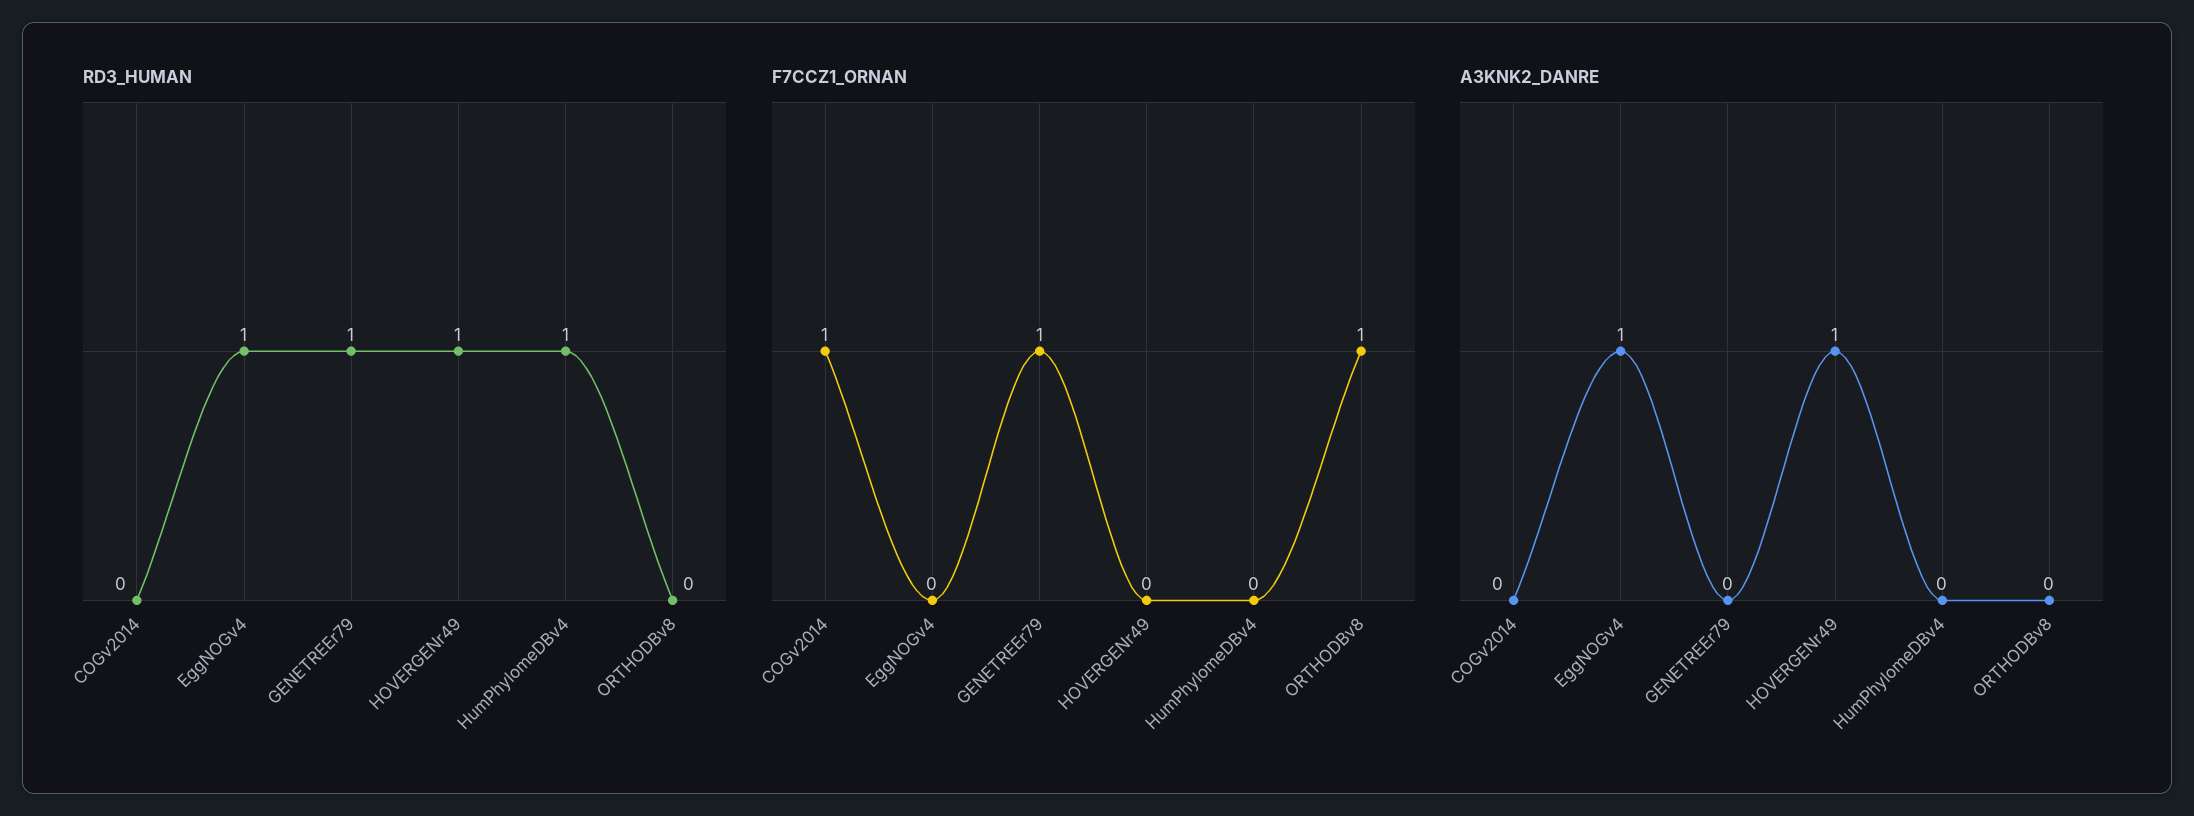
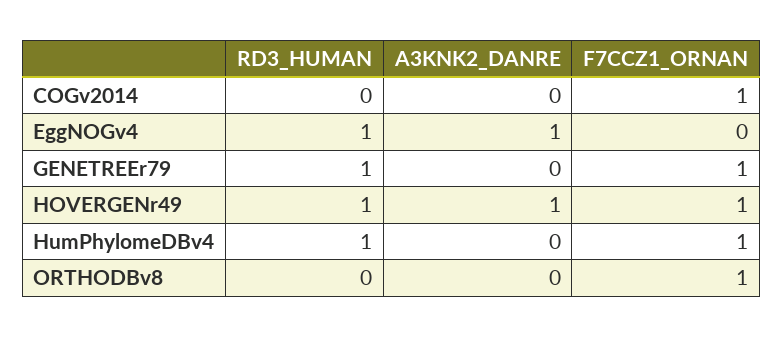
F7CCZ1_ORNAN, HOVERGENr49: 0 -> 1
F7CCZ1_ORNAN, HumPhylomeDBv4: 0 -> 1

